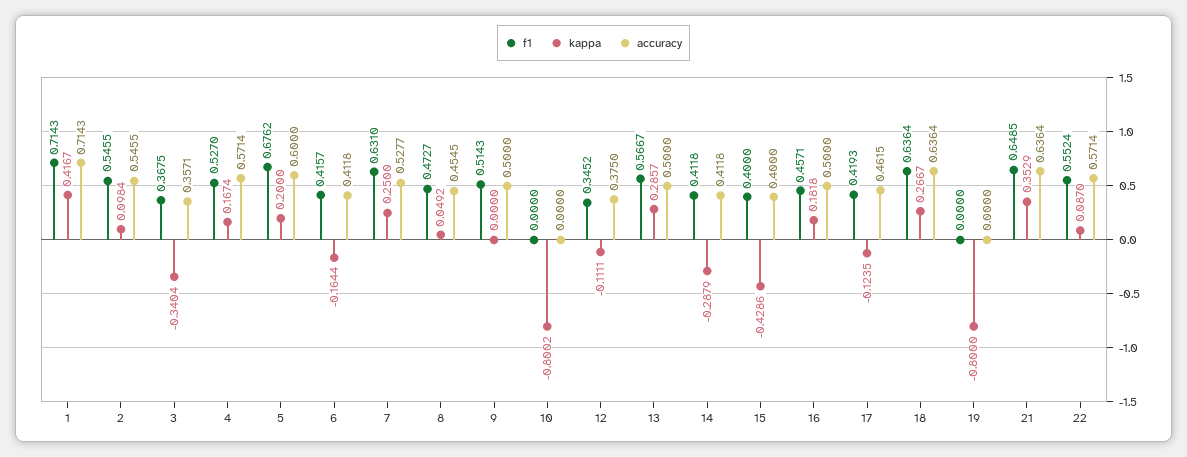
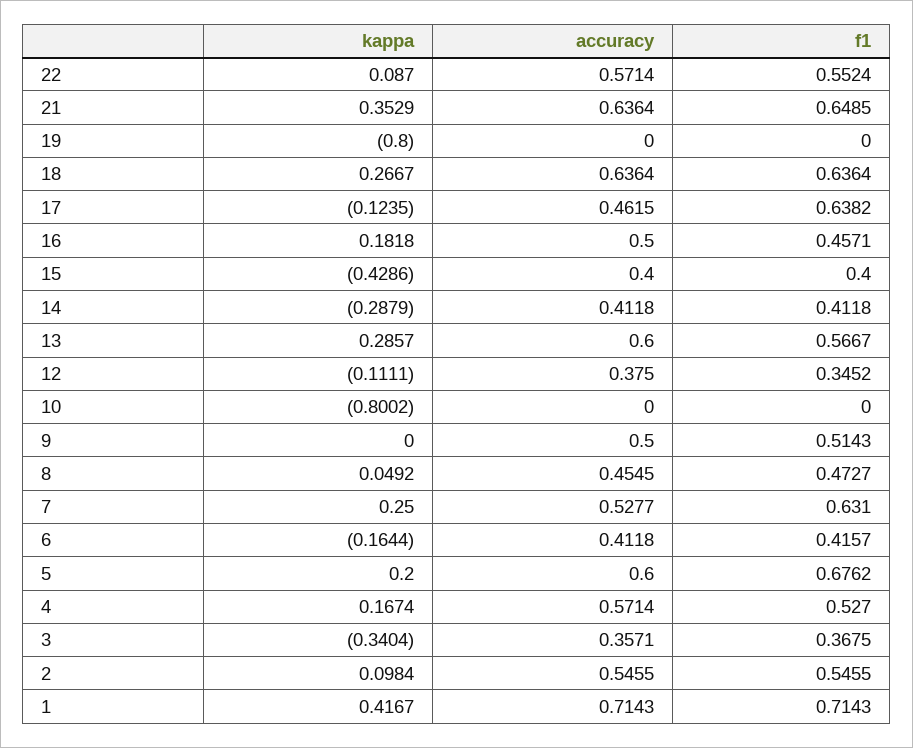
accuracy, 13: 0.5 -> 0.6
f1, 17: 0.4193 -> 0.6382

